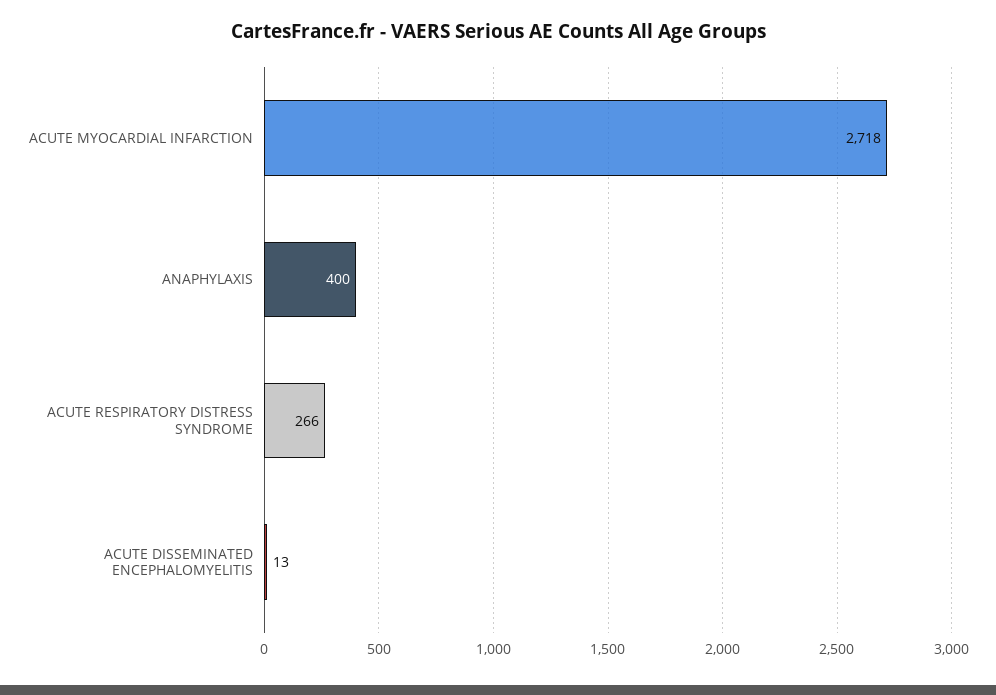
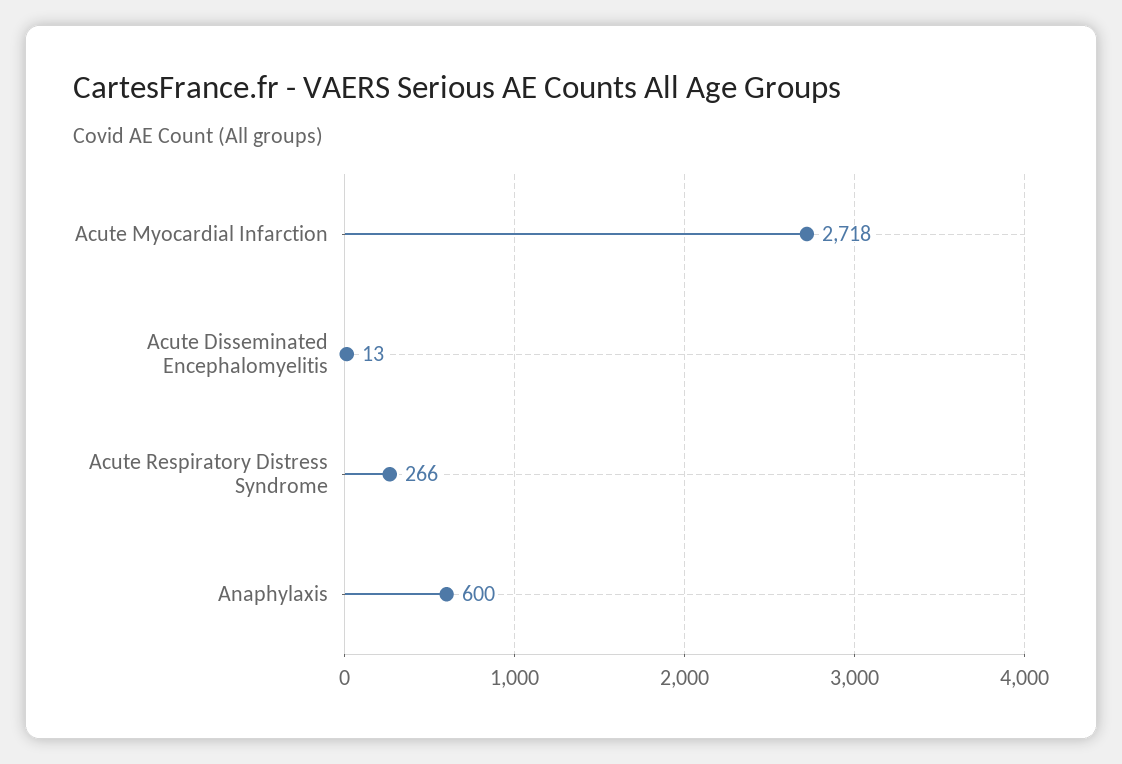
ANAPHYLAXIS: 400 -> 600

